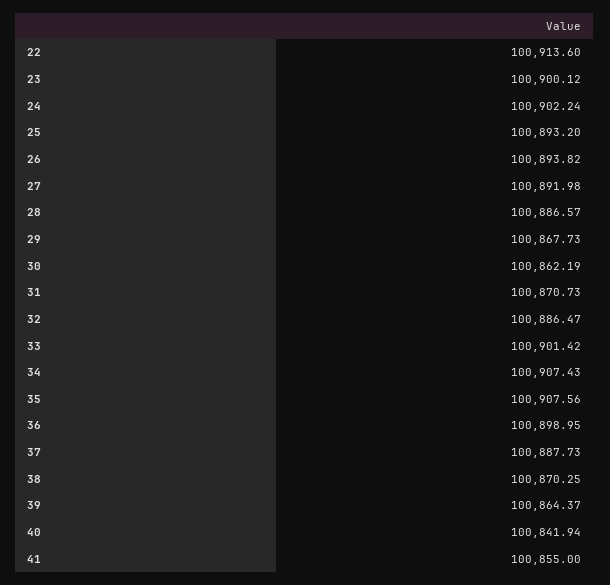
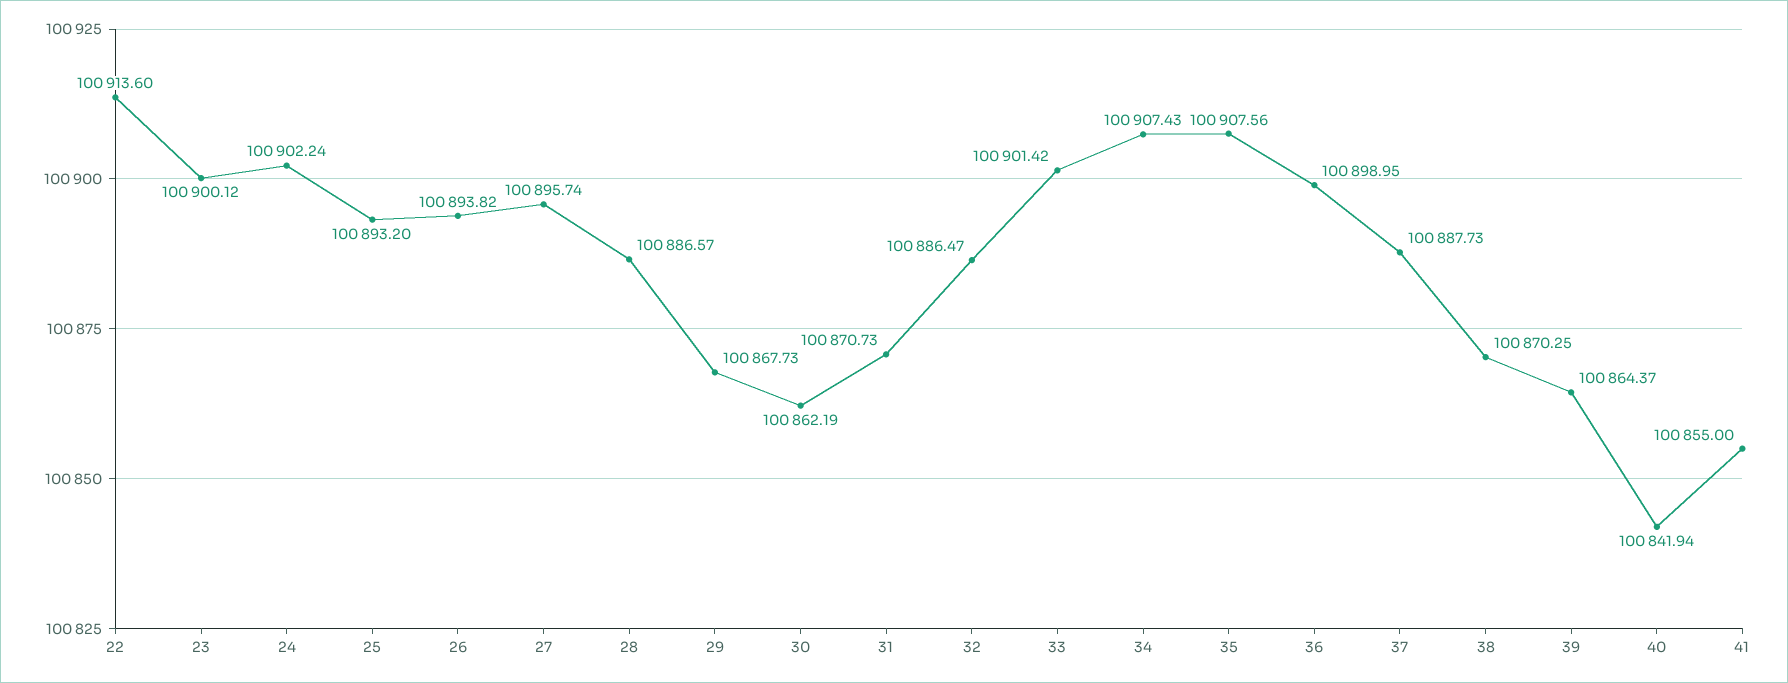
27: 100891.98 -> 100895.74

